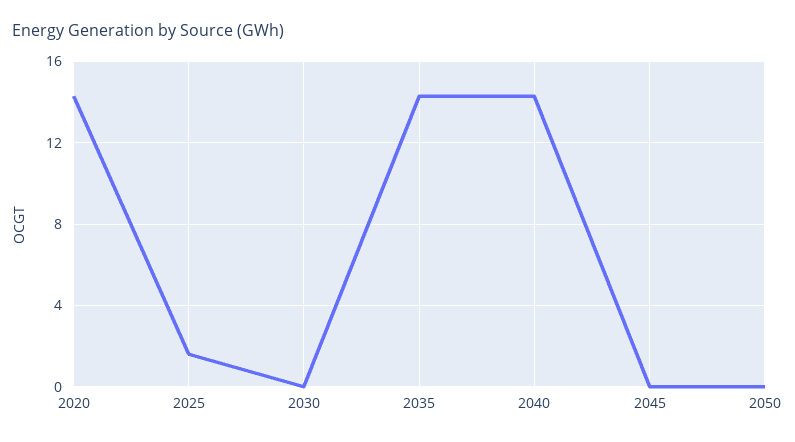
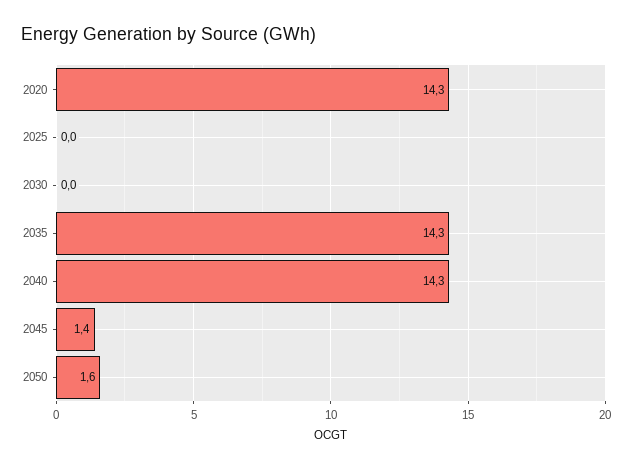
2025: 1.5 -> 0
2045: 0 -> 1.4
2050: 0 -> 1.6

